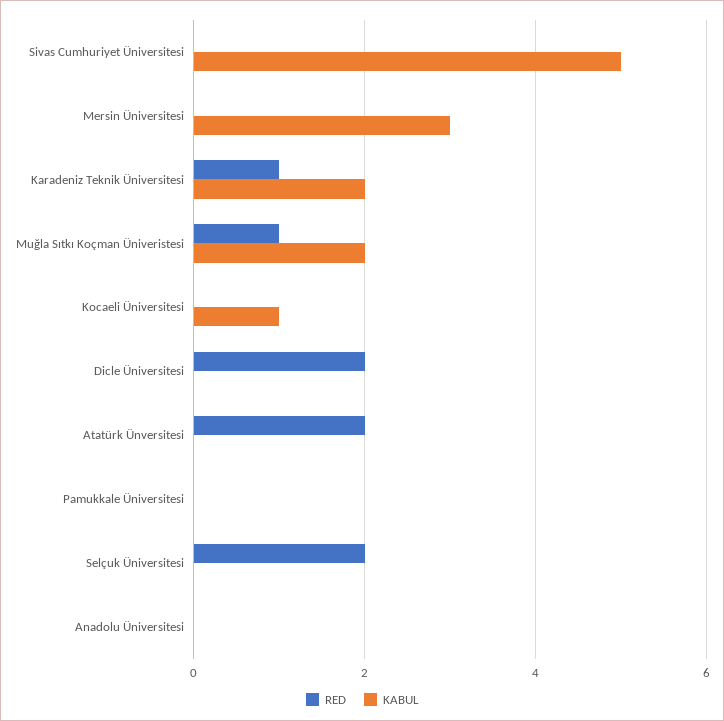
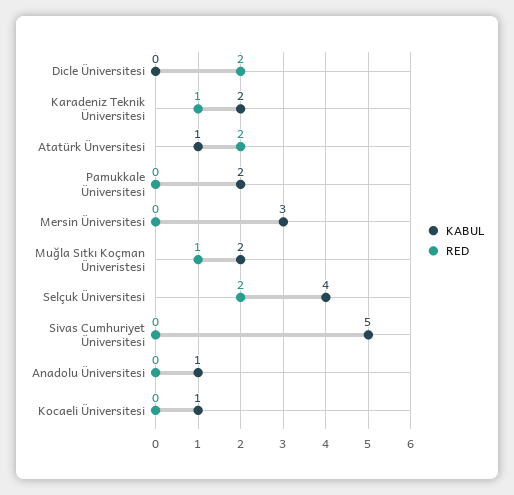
KABUL, Atatürk Ünversitesi: 0 -> 1
KABUL, Pamukkale Üniversitesi: 0 -> 2
KABUL, Selçuk Üniversitesi: 0 -> 4
KABUL, Anadolu Üniversitesi: 0 -> 1

